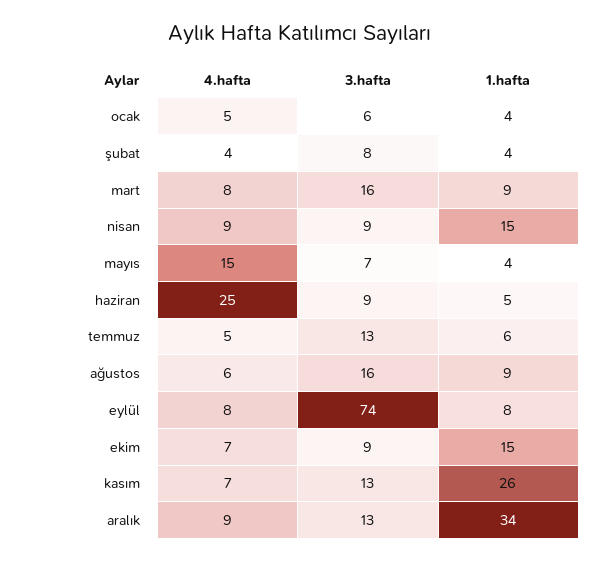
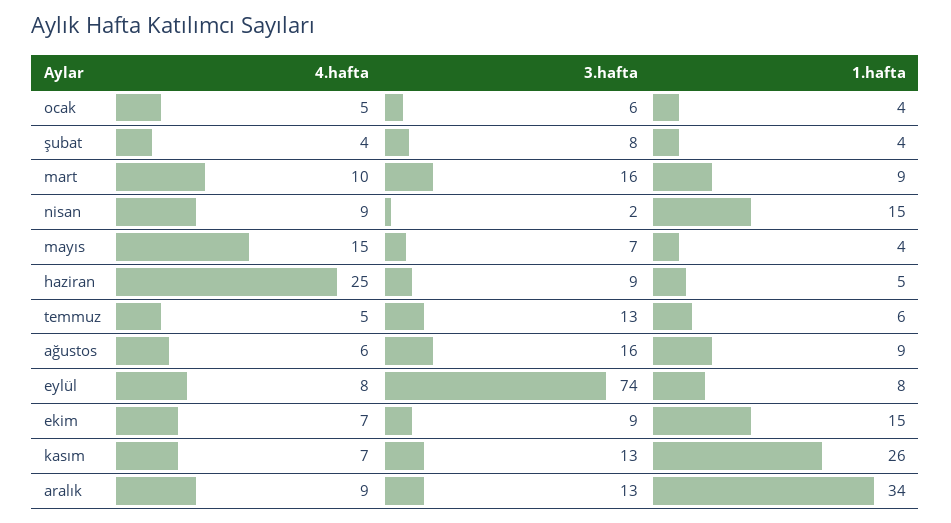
4.hafta, mart: 8 -> 10
3.hafta, nisan: 9 -> 2

